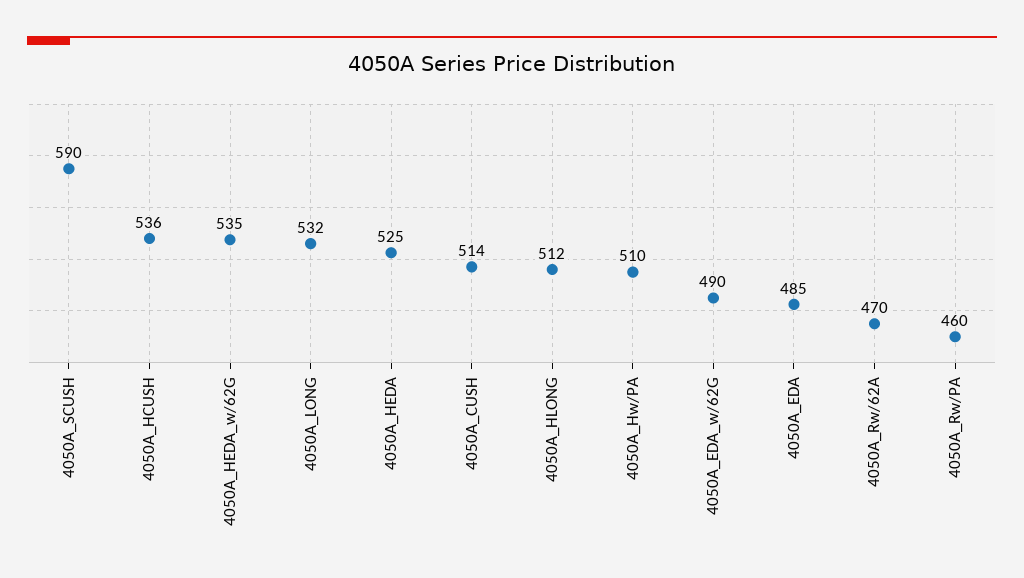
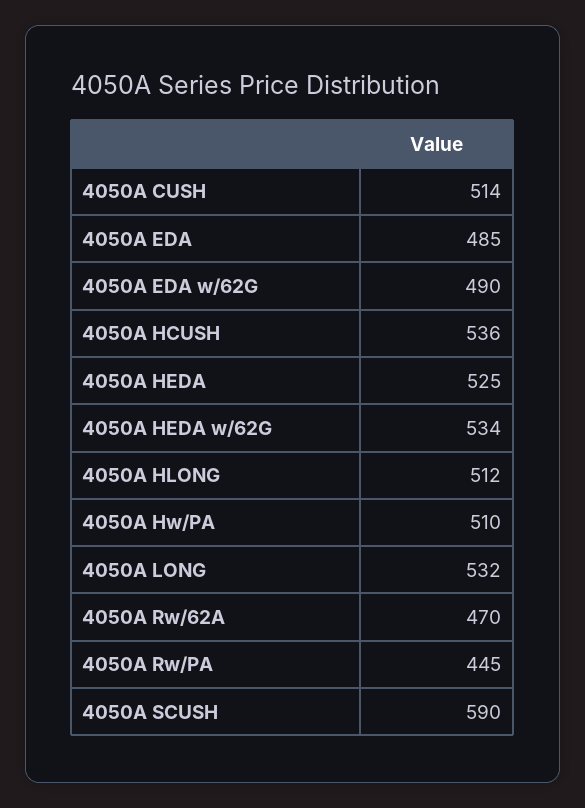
4050A_HEDA_w/62G: 535 -> 534
4050A_Rw/PA: 460 -> 445

